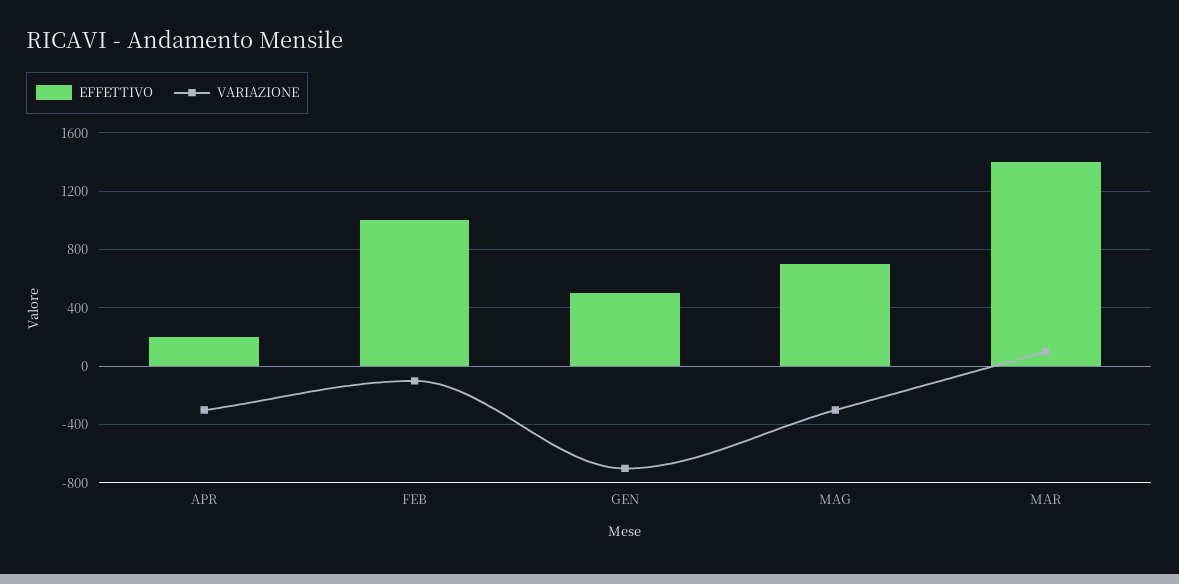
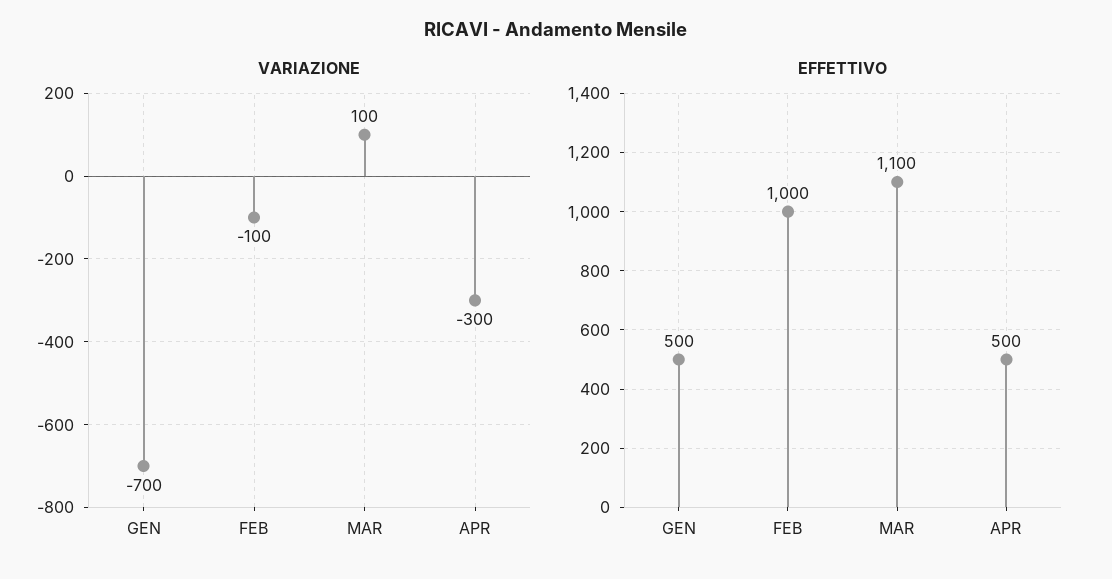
EFFETTIVO, APR: 200 -> 500
EFFETTIVO, MAG: 700 -> none
VARIAZIONE, MAG: -300 -> none
EFFETTIVO, MAR: 1400 -> 1100

